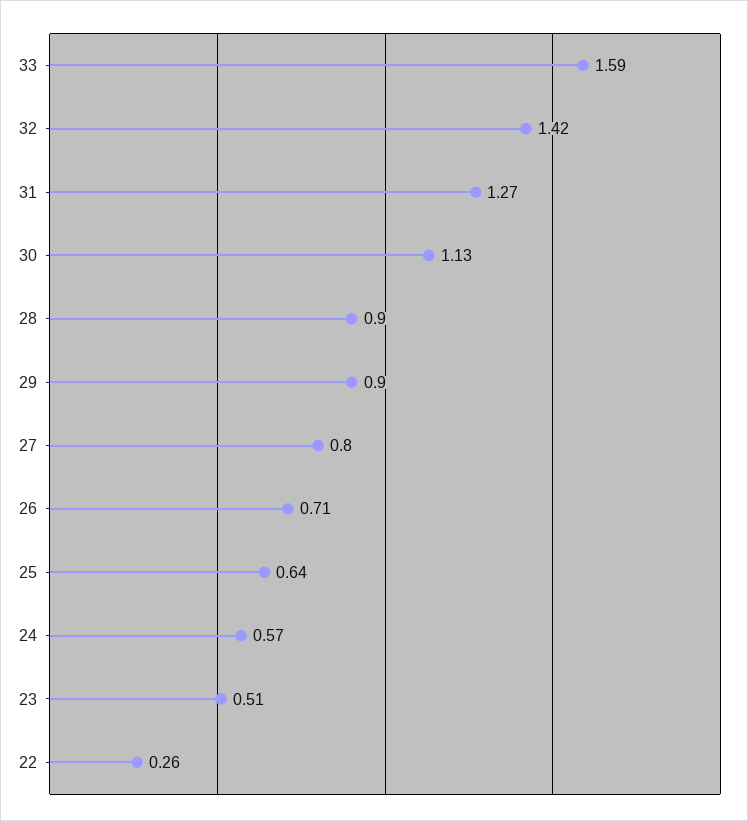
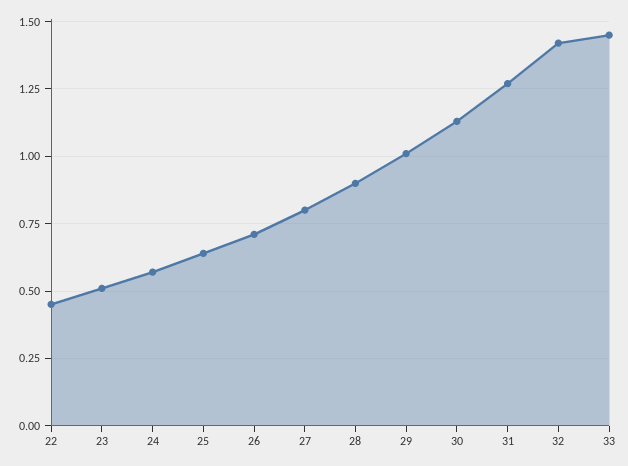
33: 1.59 -> 1.45
29: 0.9 -> 1
22: 0.26 -> 0.45

